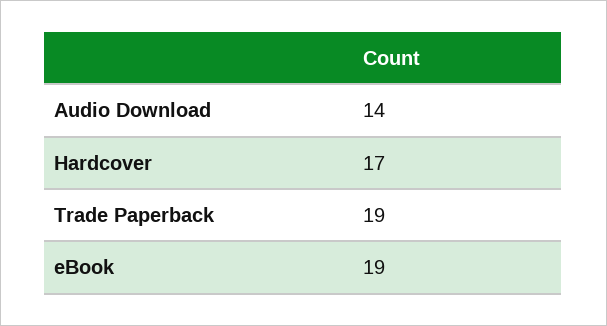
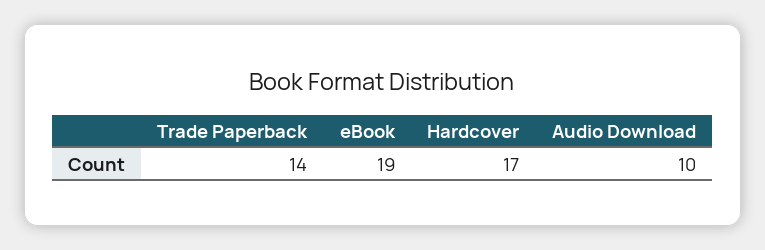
Audio Download: 14 -> 10
Trade Paperback: 19 -> 14

